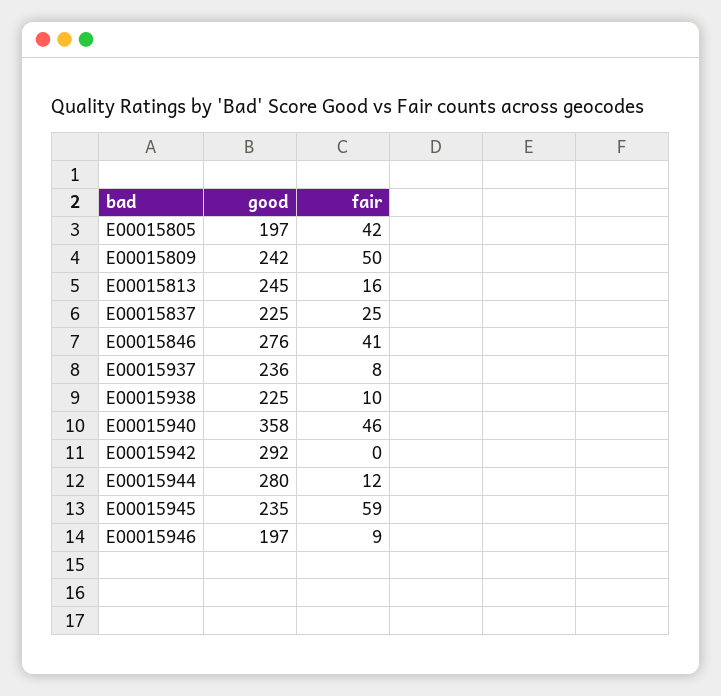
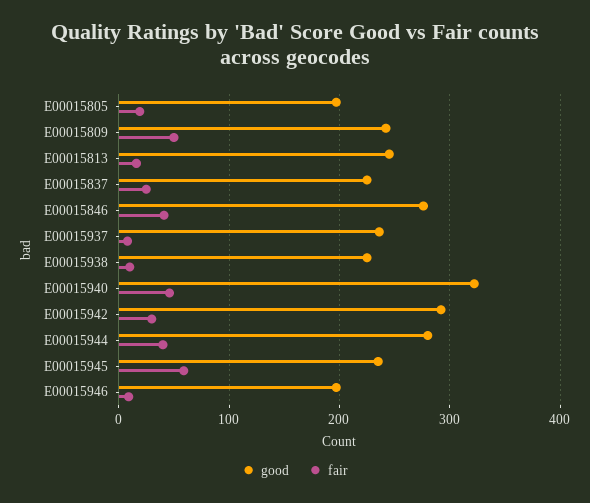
fair, E00015805: 42 -> 20
good, E00015940: 358 -> 320
fair, E00015942: 0 -> 30
fair, E00015944: 12 -> 40

